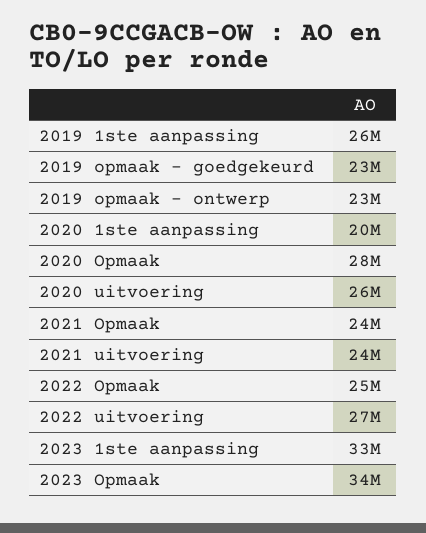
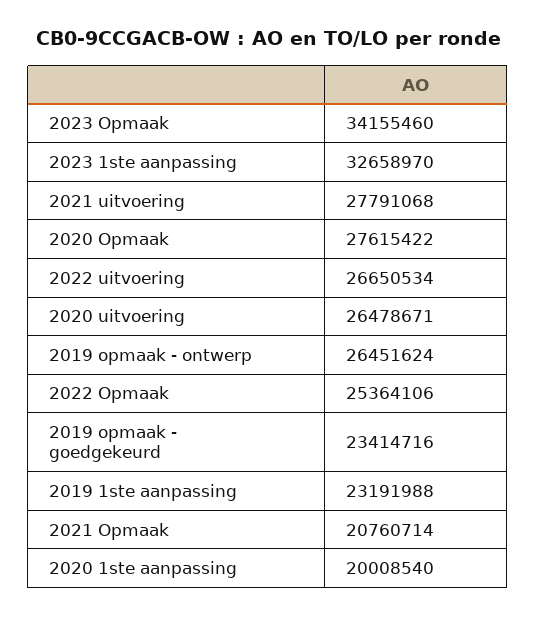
2019 1ste aanpassing: 26000000 -> 23191988
2019 opmaak - ontwerp: 23000000 -> 26451624
2021 Opmaak: 24000000 -> 20760714
2021 uitvoering: 24000000 -> 27791068

